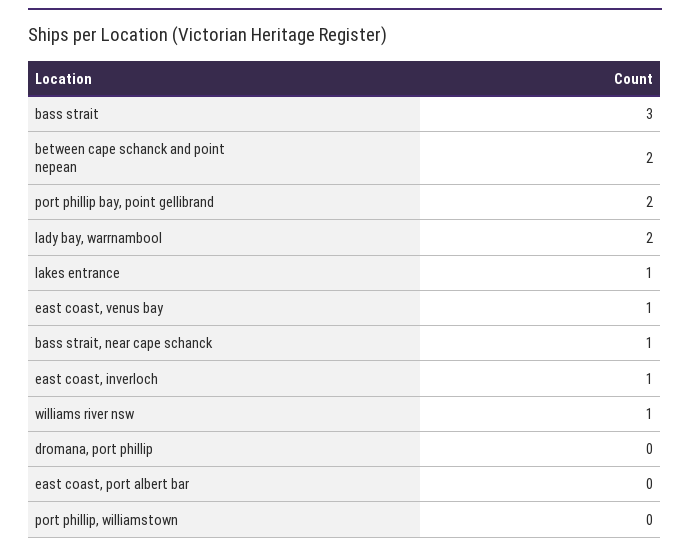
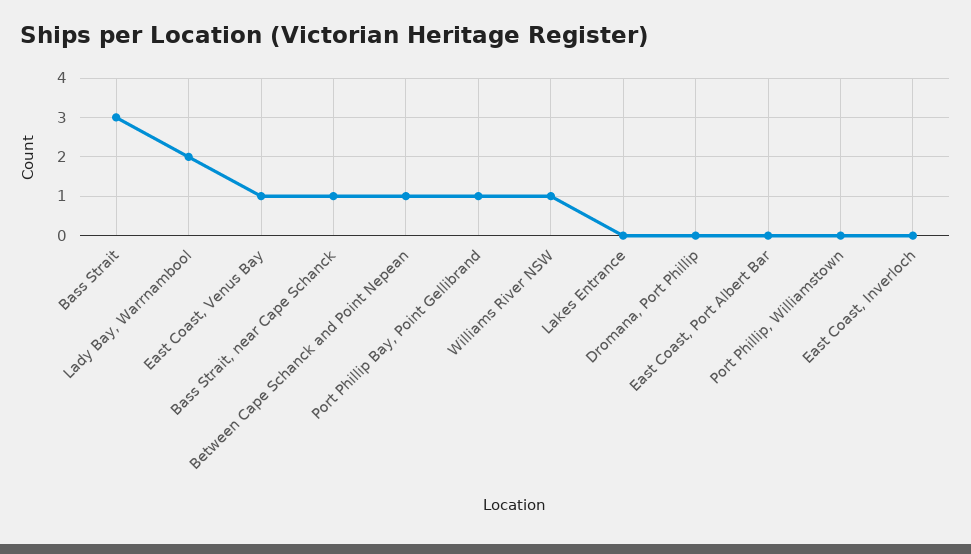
between cape schanck and point nepean: 2 -> 1
port phillip bay, point gellibrand: 2 -> 1
lakes entrance: 1 -> 0
east coast, inverloch: 1 -> 0

